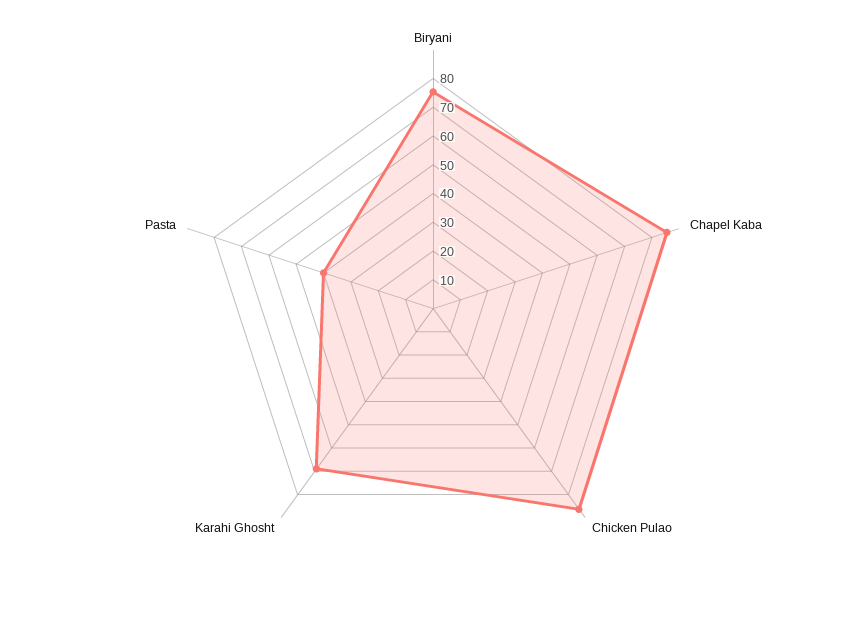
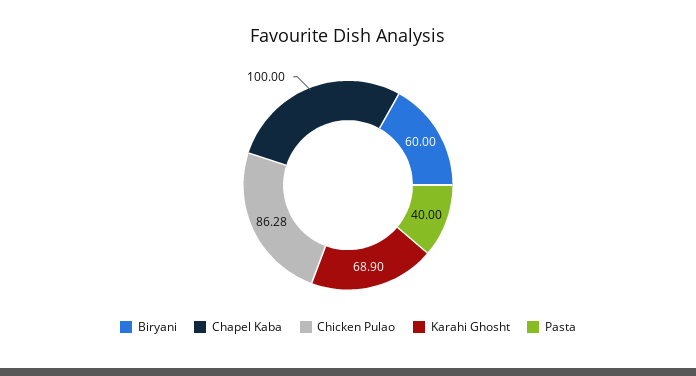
Biryani: 75 -> 60
Chapel Kaba: 85 -> 100

